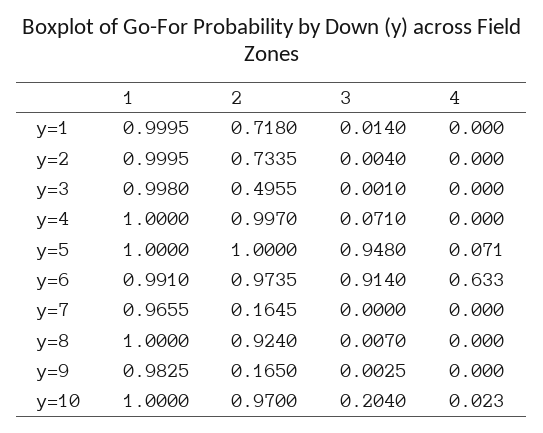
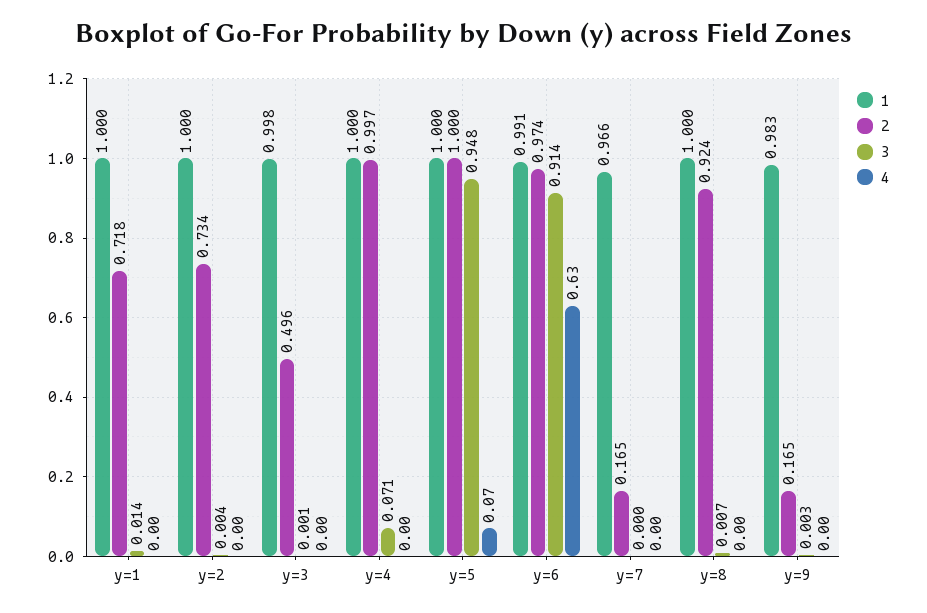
1, y=10: 1 -> none
2, y=10: 0.97 -> none
3, y=10: 0.204 -> none
4, y=10: 0.023 -> none

